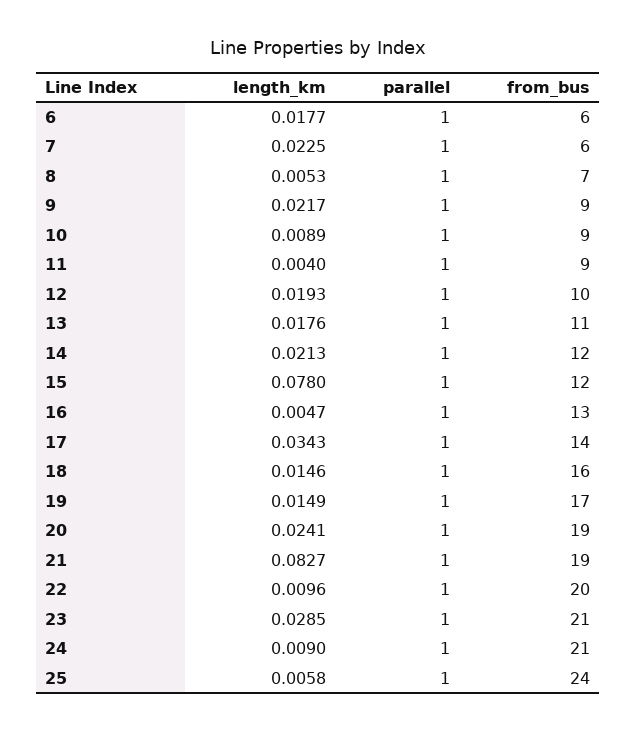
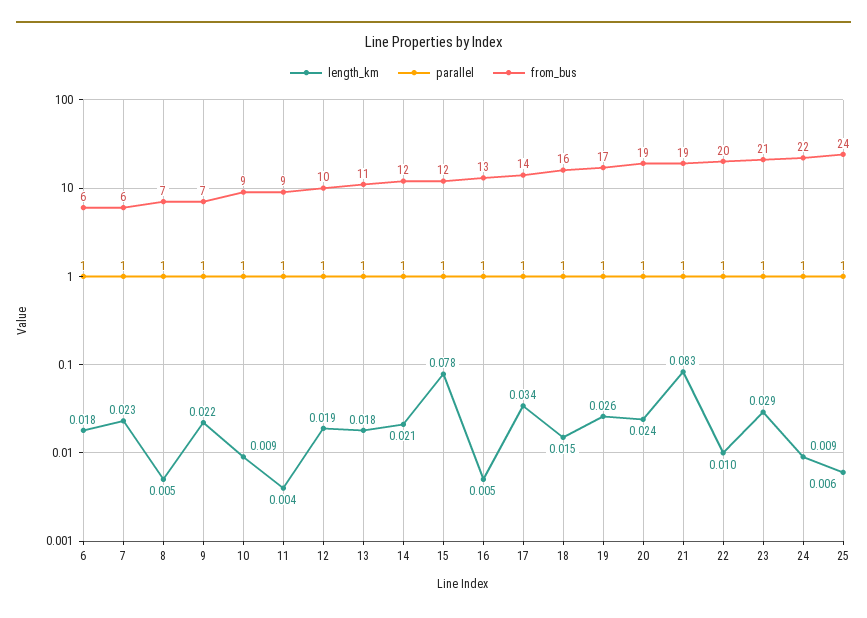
from_bus, 9: 9 -> 7
length_km, 19: 0.0149 -> 0.026
from_bus, 24: 21 -> 22

